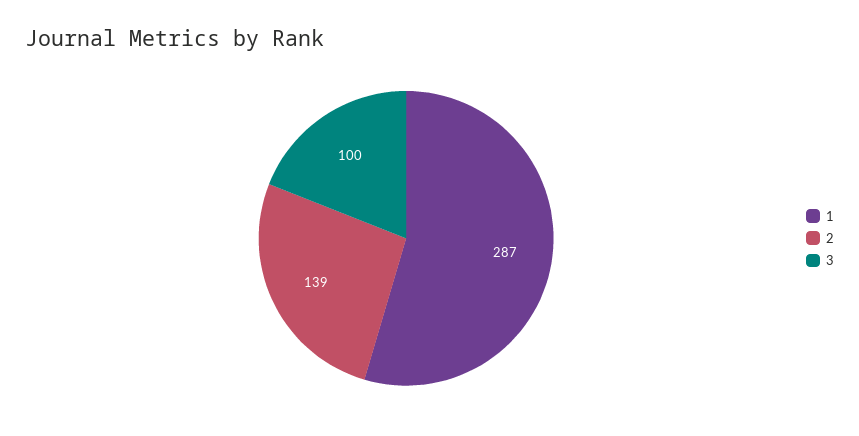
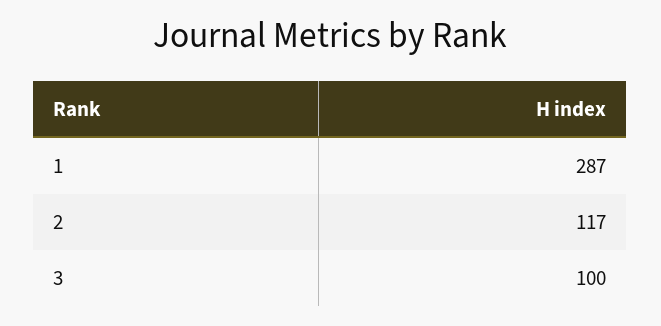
2: 139 -> 117

